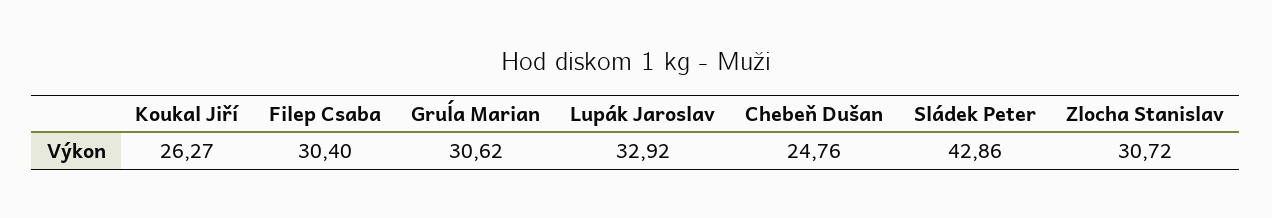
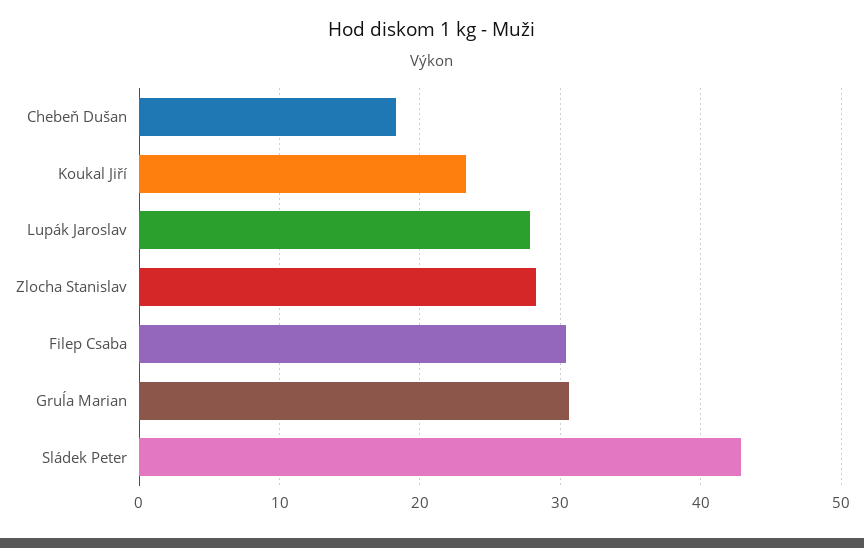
Koukal Jiří: 26.27 -> 23
Lupák Jaroslav: 32.92 -> 28
Chebeň Dušan: 24.76 -> 18
Zlocha Stanislav: 30.72 -> 28

